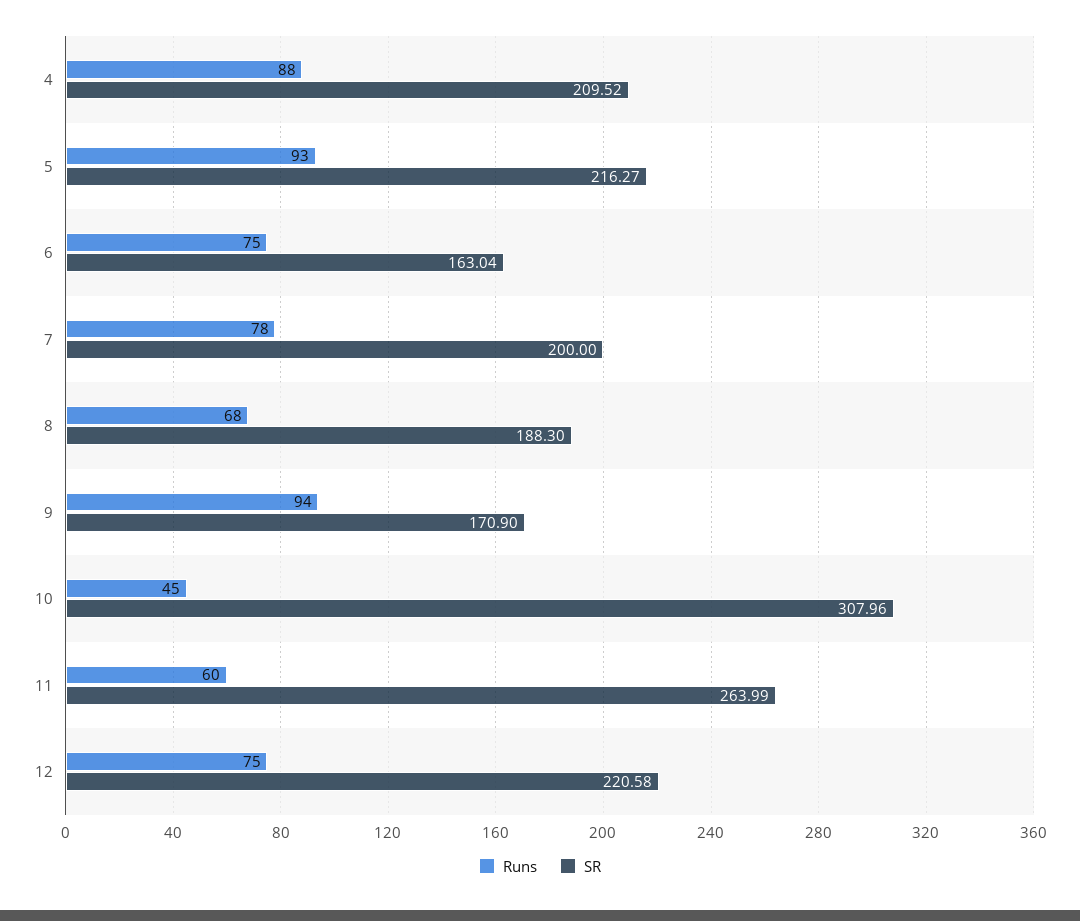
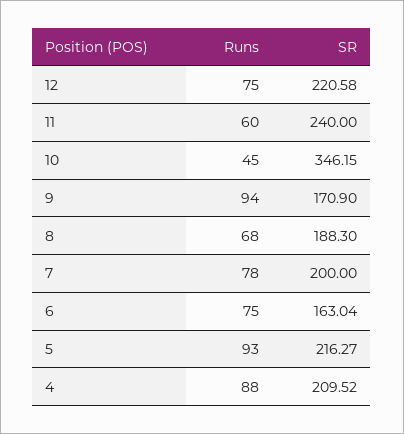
SR, 10: 307.96 -> 346.15
SR, 11: 263.99 -> 240

